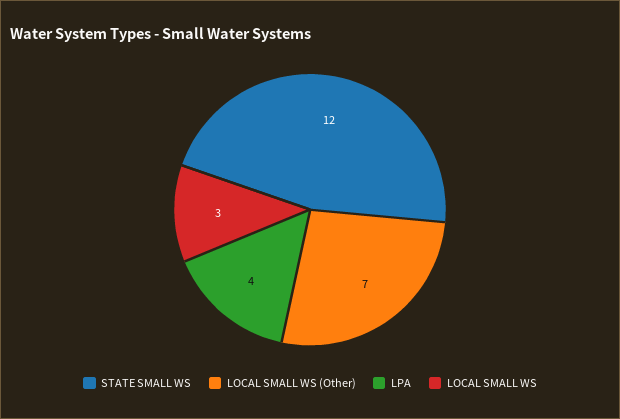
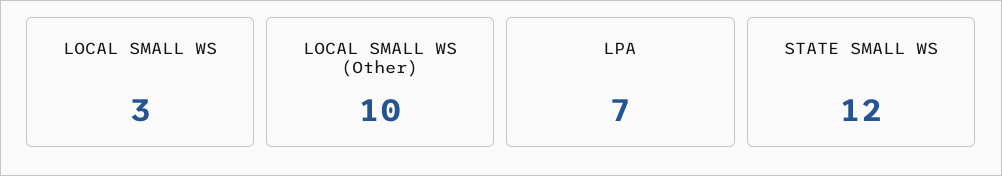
LOCAL SMALL WS (Other): 7 -> 10
LPA: 4 -> 7

